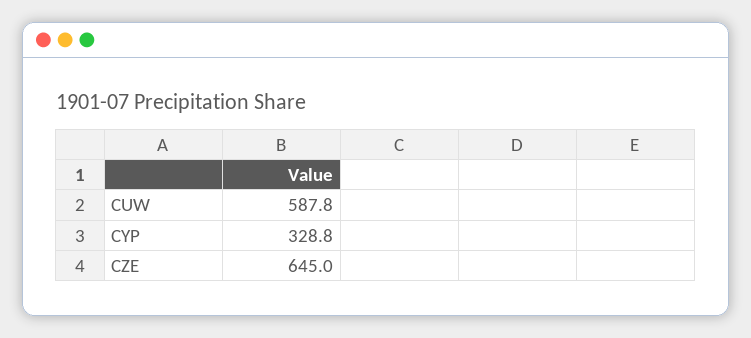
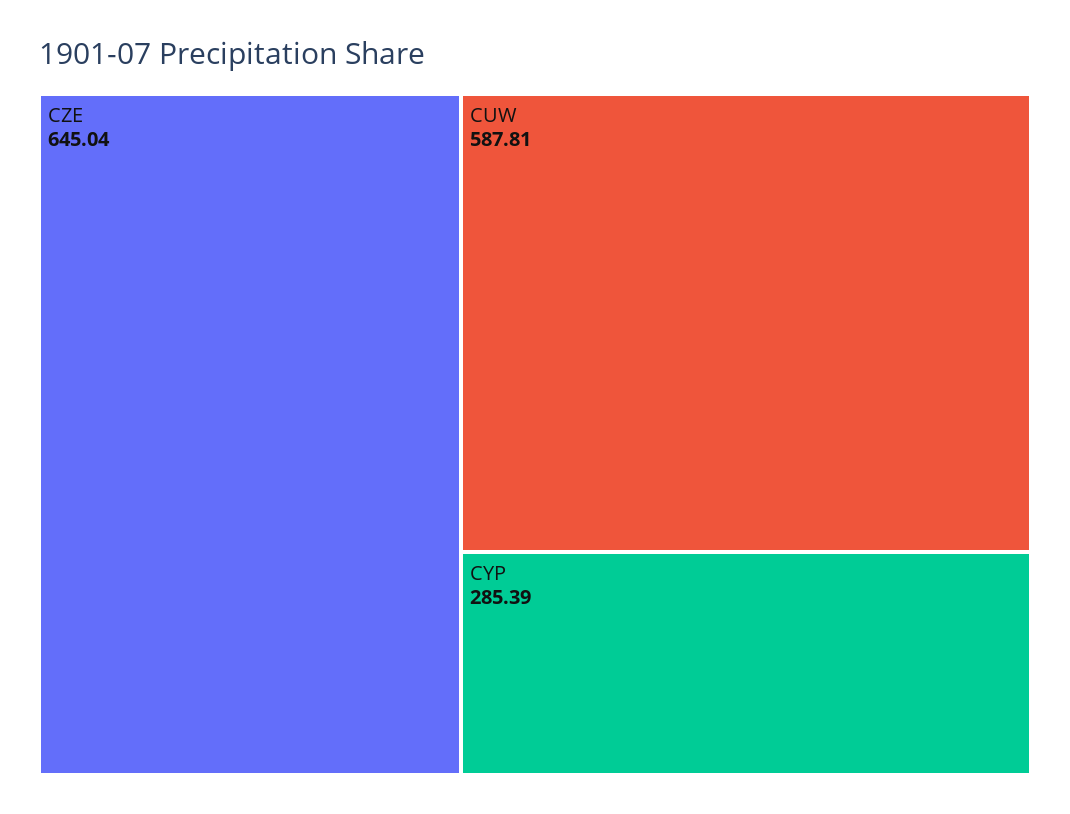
CYP: 328.8 -> 285.39

